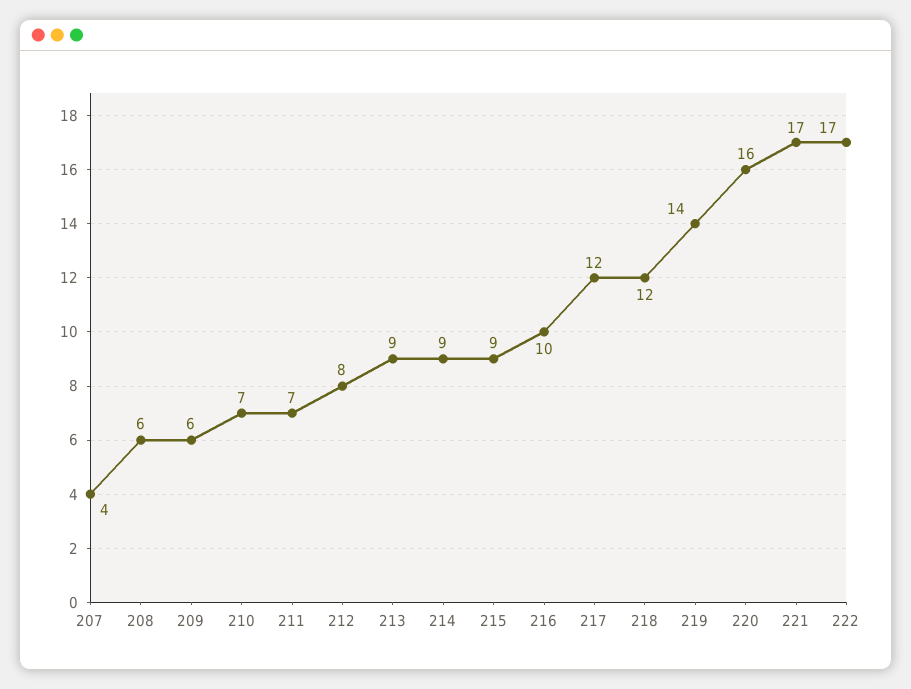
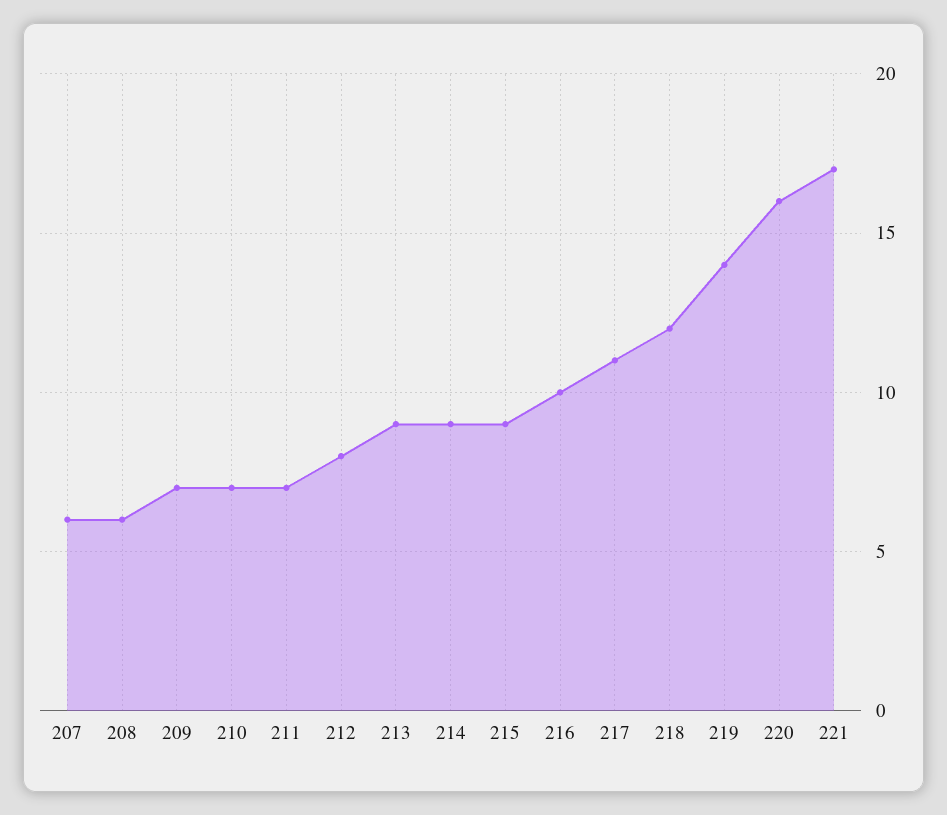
207: 4 -> 6
209: 6 -> 7
217: 12 -> 11
222: 17 -> none

